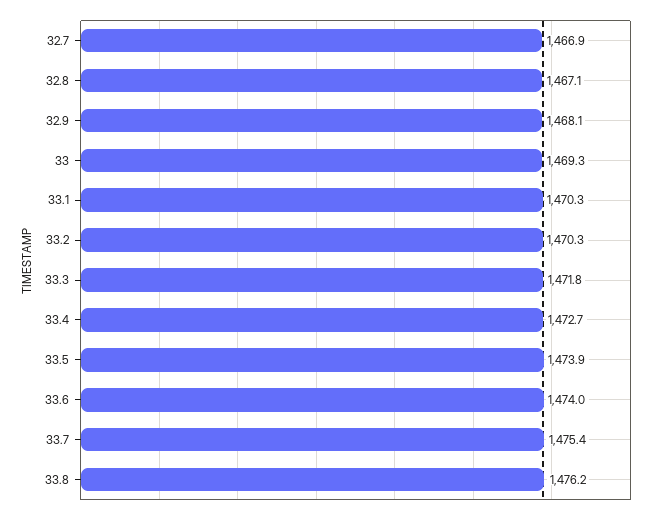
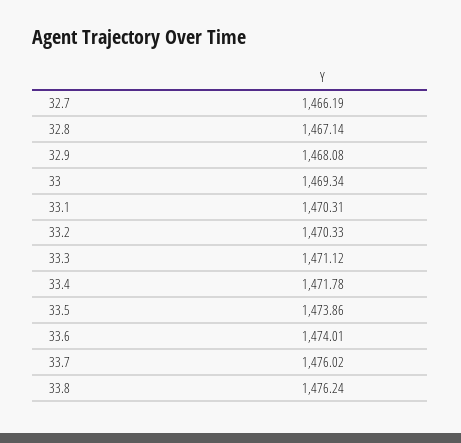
32.7: 1466.9 -> 1466.19
33.3: 1471.8 -> 1471.12
33.4: 1472.7 -> 1471.78
33.7: 1475.4 -> 1476.02

